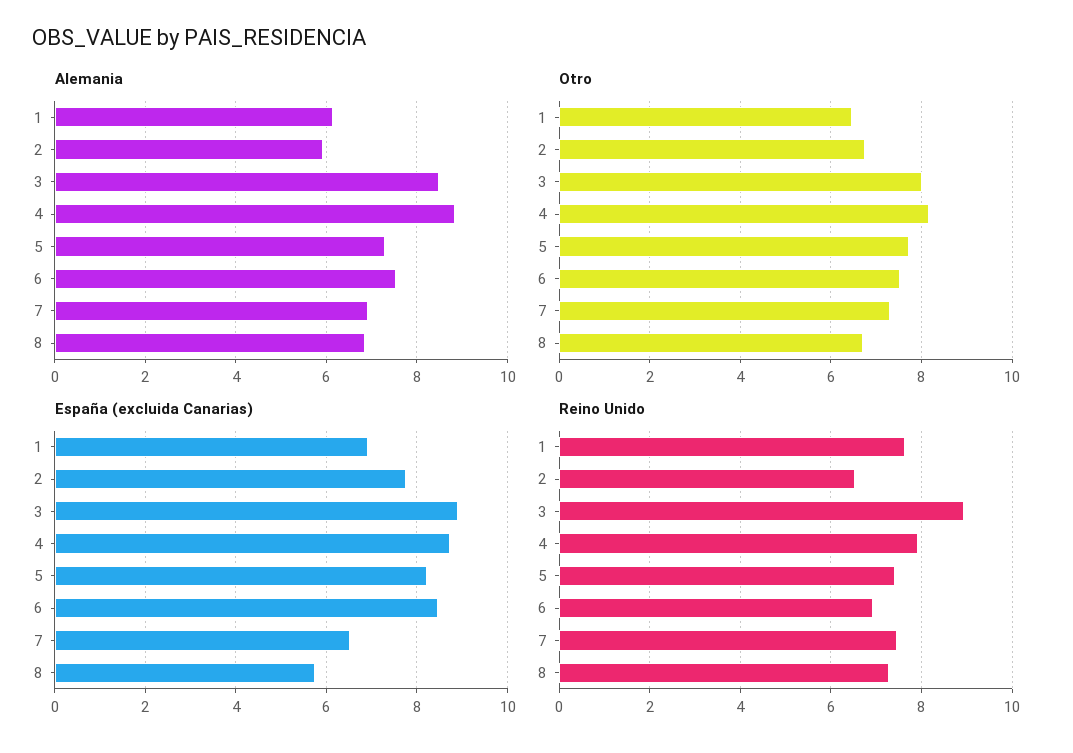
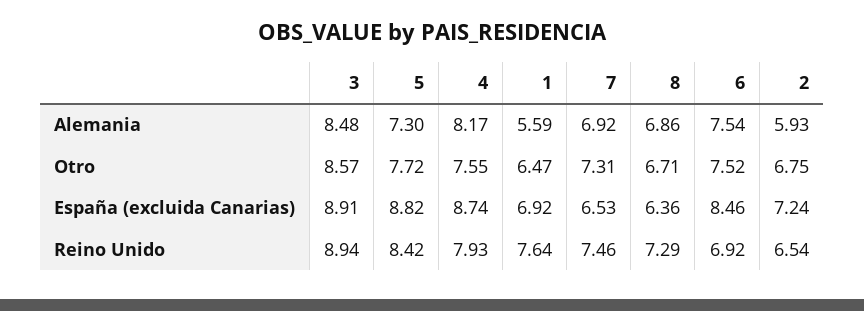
Alemania, 1: 6.2 -> 5.59
Alemania, 4: 8.8 -> 8.17
Otro, 3: 8 -> 8.57
Otro, 4: 8.2 -> 7.55
España (excluida Canarias), 2: 7.8 -> 7.24
España (excluida Canarias), 5: 8.2 -> 8.82
España (excluida Canarias), 8: 5.8 -> 6.36
Reino Unido, 5: 7.4 -> 8.42

